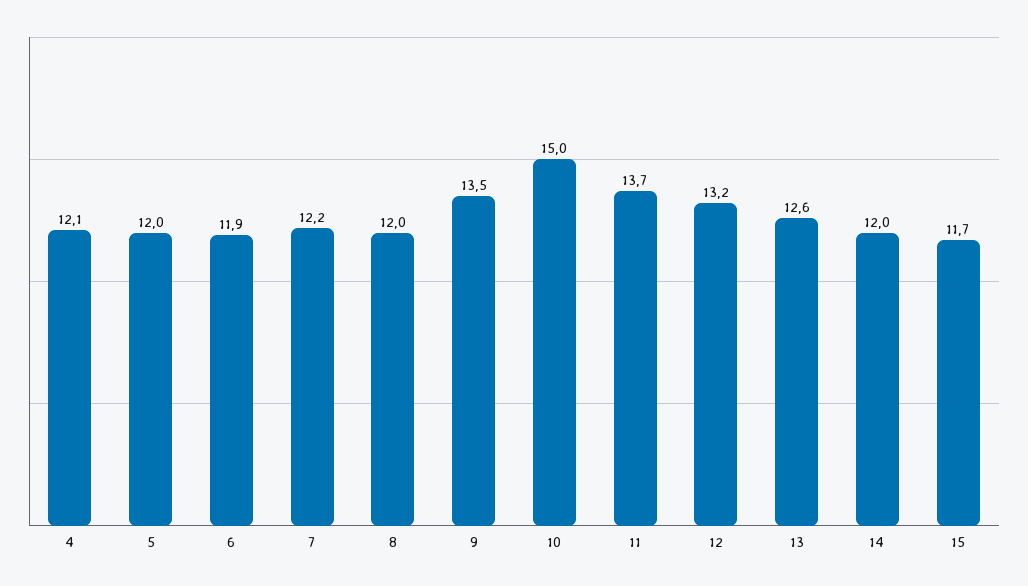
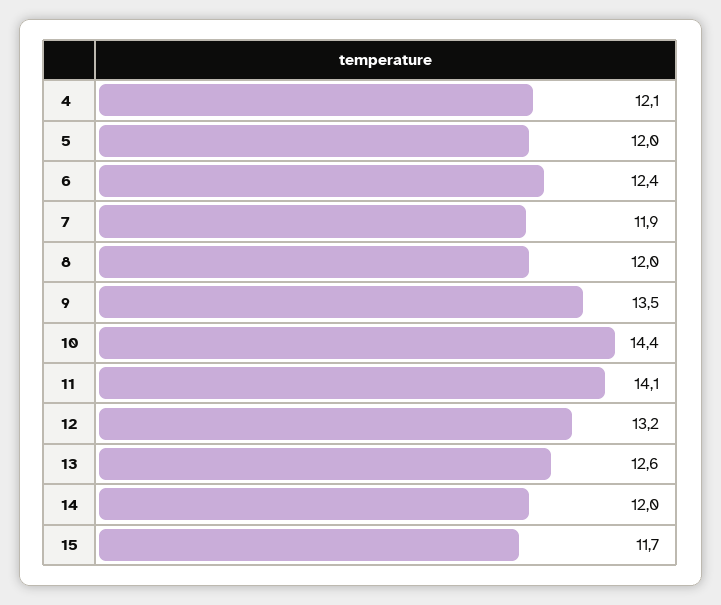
6: 11.9 -> 12.4
7: 12.2 -> 11.9
10: 15 -> 14.4
11: 13.7 -> 14.1

